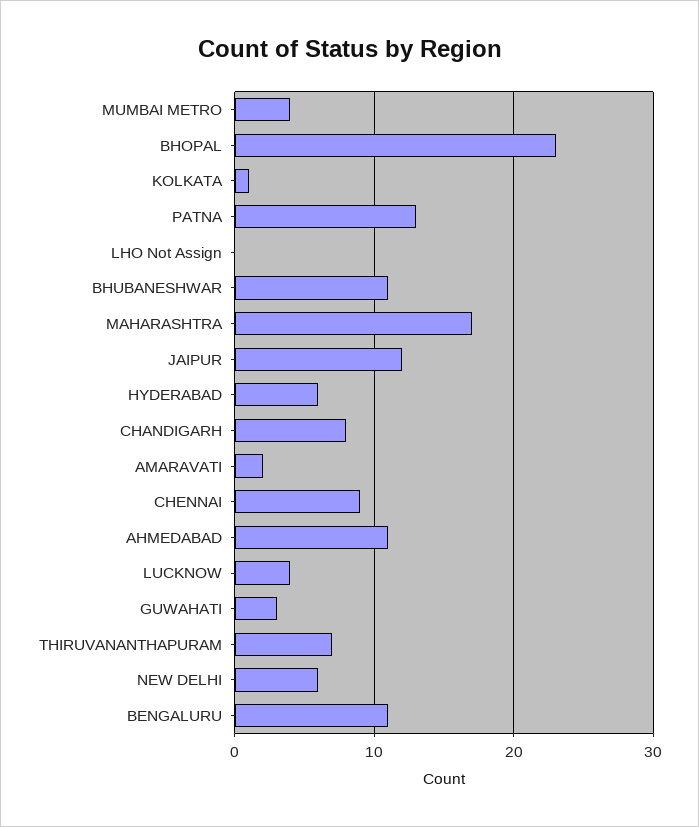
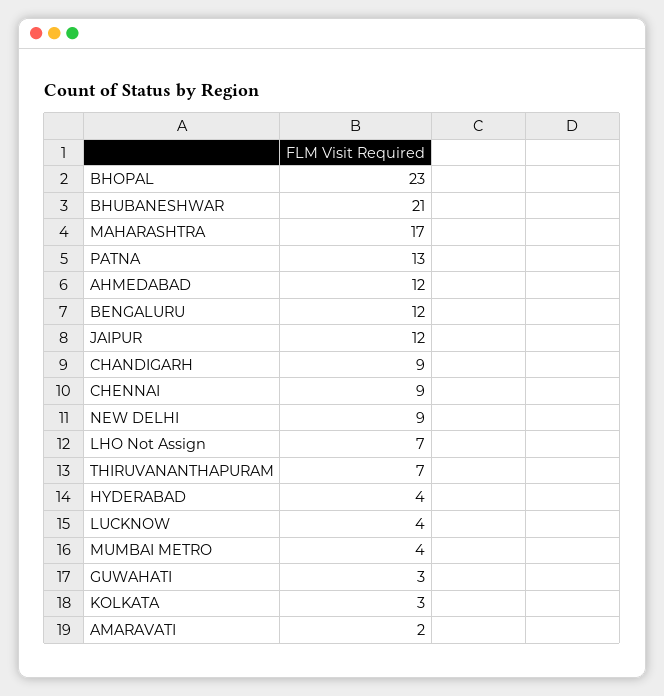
KOLKATA: 1 -> 3
LHO Not Assign: 0 -> 7
BHUBANESHWAR: 11 -> 21
HYDERABAD: 6 -> 4
CHANDIGARH: 8 -> 9
AHMEDABAD: 11 -> 12
NEW DELHI: 6 -> 9
BENGALURU: 11 -> 12

